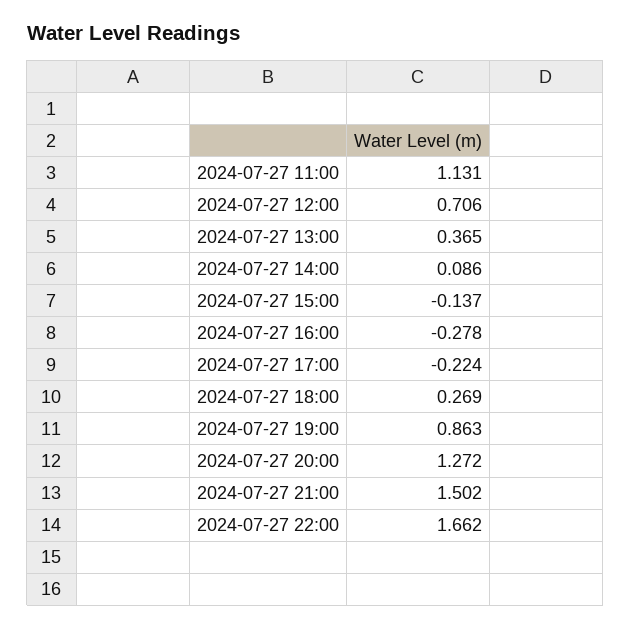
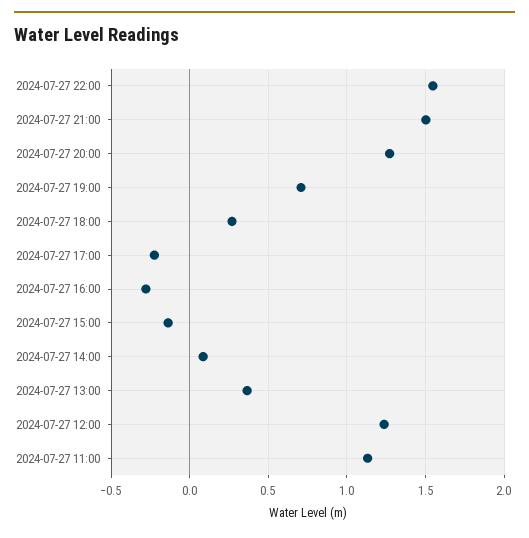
2024-07-27 12:00: 0.706 -> 1.25
2024-07-27 19:00: 0.863 -> 0.7
2024-07-27 22:00: 1.662 -> 1.55

